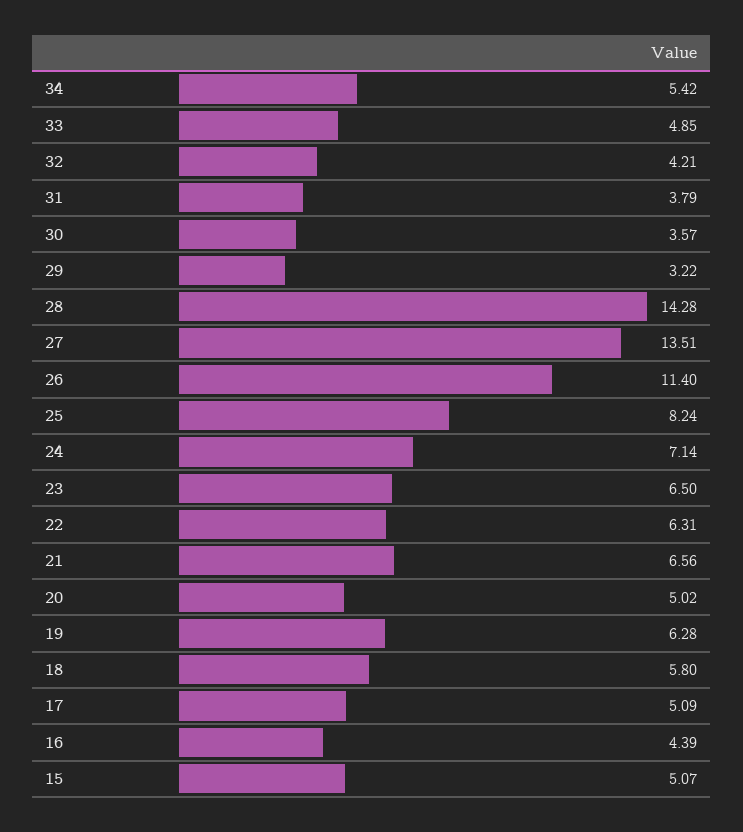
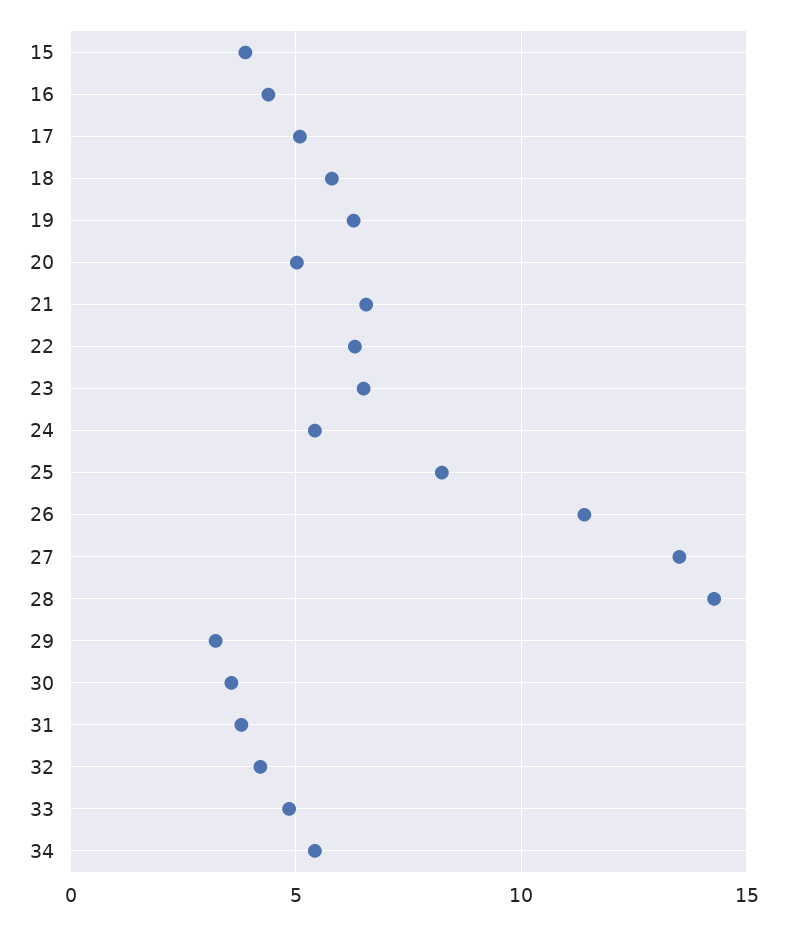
24: 7.14 -> 5.5
15: 5.07 -> 4

